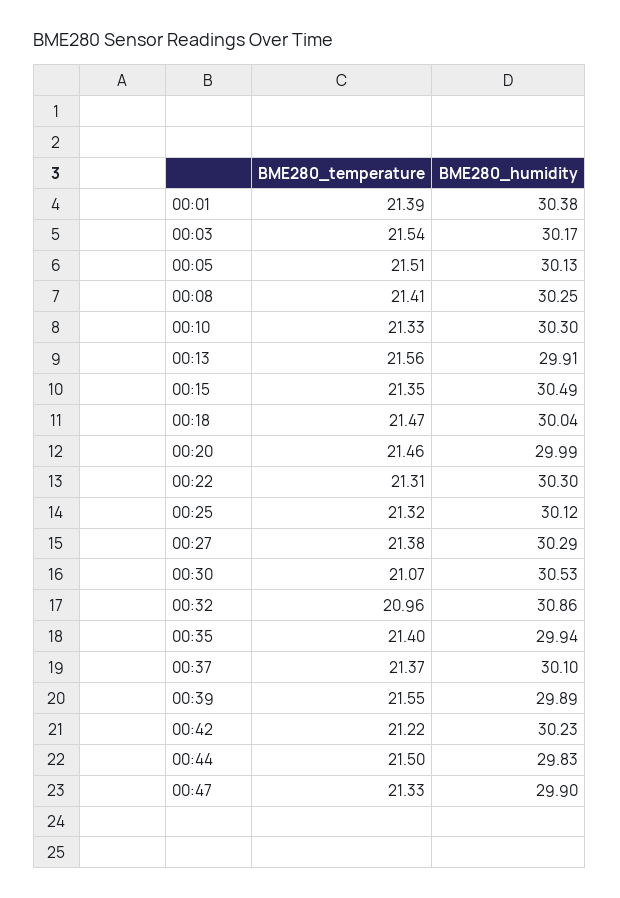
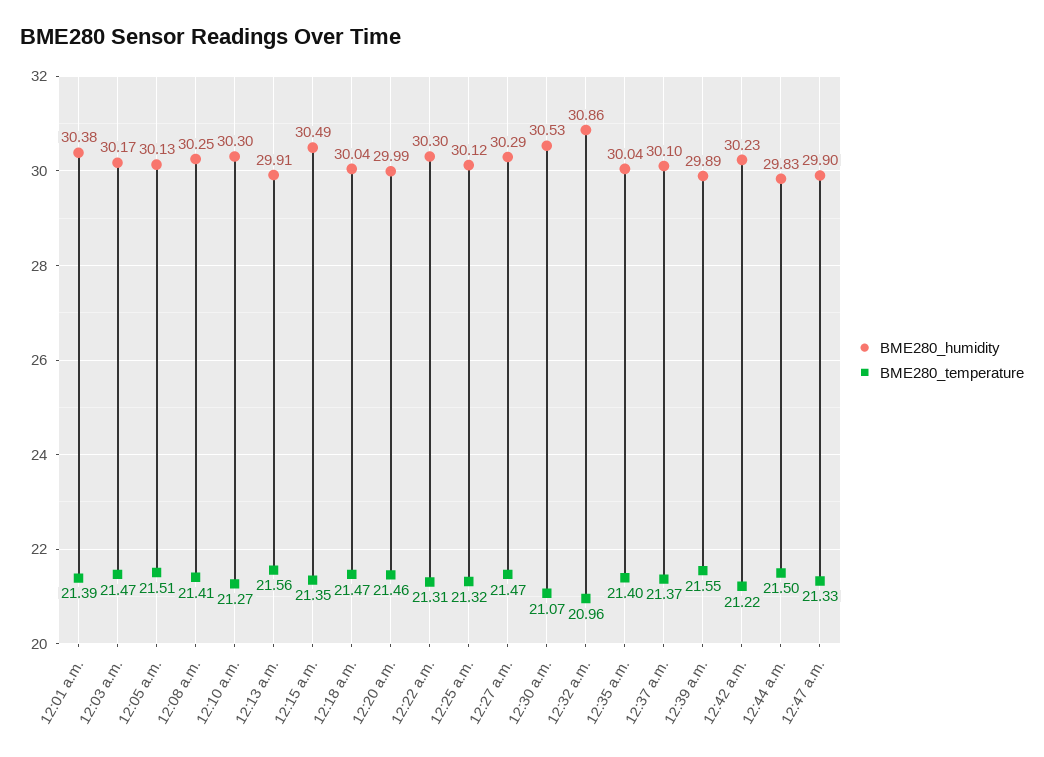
BME280_temperature, 00:03: 21.54 -> 21.47
BME280_temperature, 00:10: 21.33 -> 21.27
BME280_temperature, 00:27: 21.38 -> 21.47
BME280_humidity, 00:35: 29.94 -> 30.04

